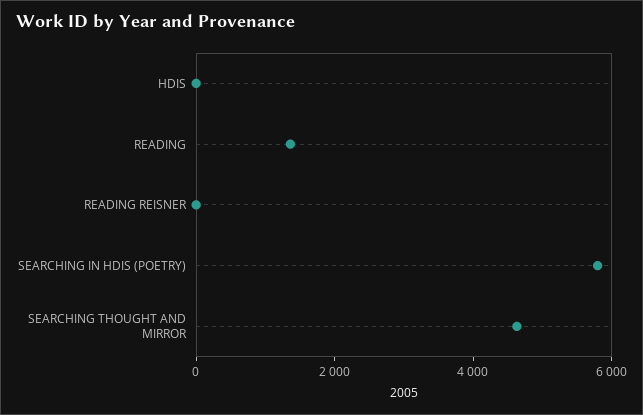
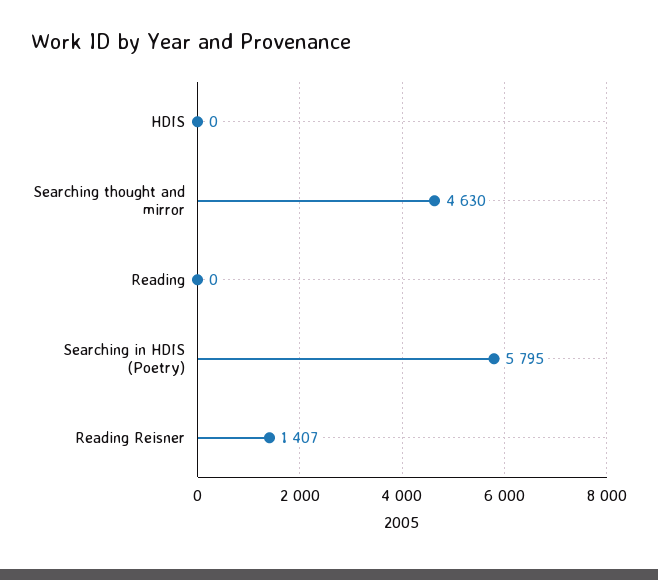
READING: 1500 -> 0
READING REISNER: 0 -> 1407

